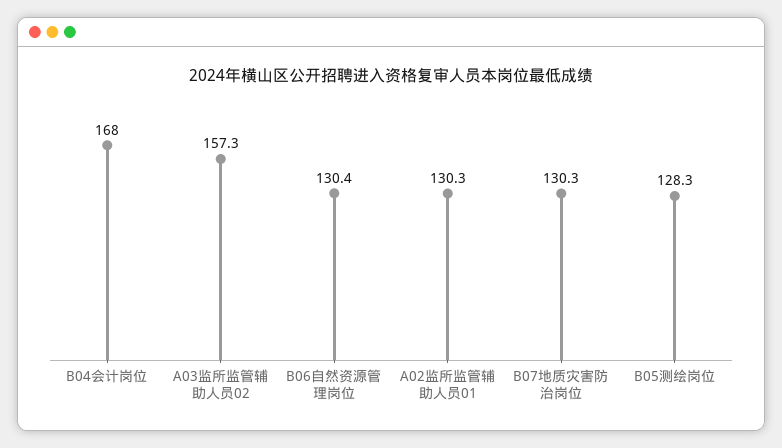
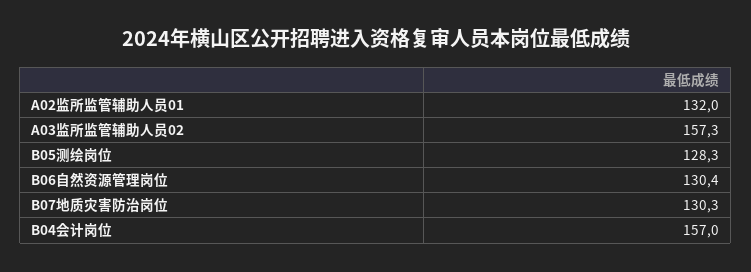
B04会计岗位: 168 -> 157
A02监所监管辅助人员01: 130.3 -> 132

